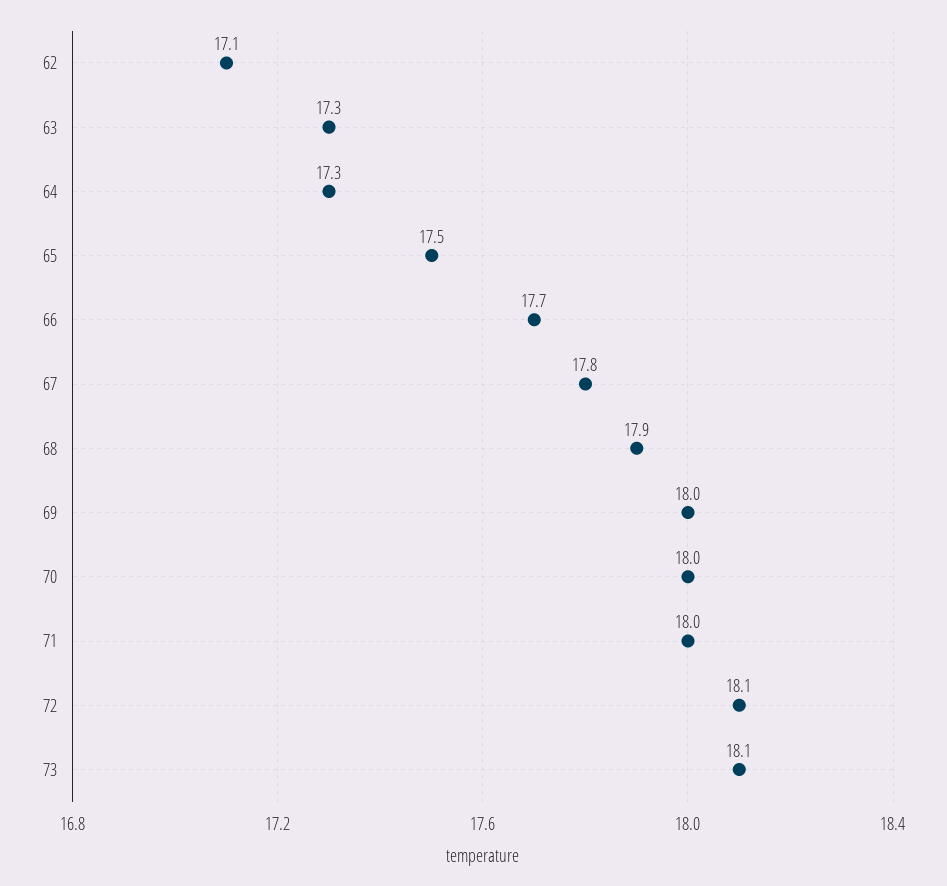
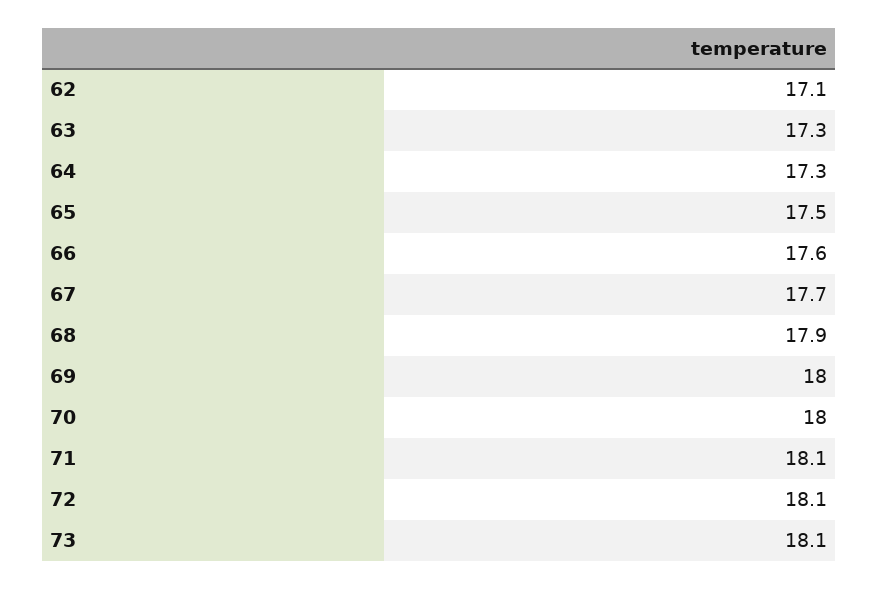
66: 17.7 -> 17.6
67: 17.8 -> 17.7
71: 18 -> 18.1

